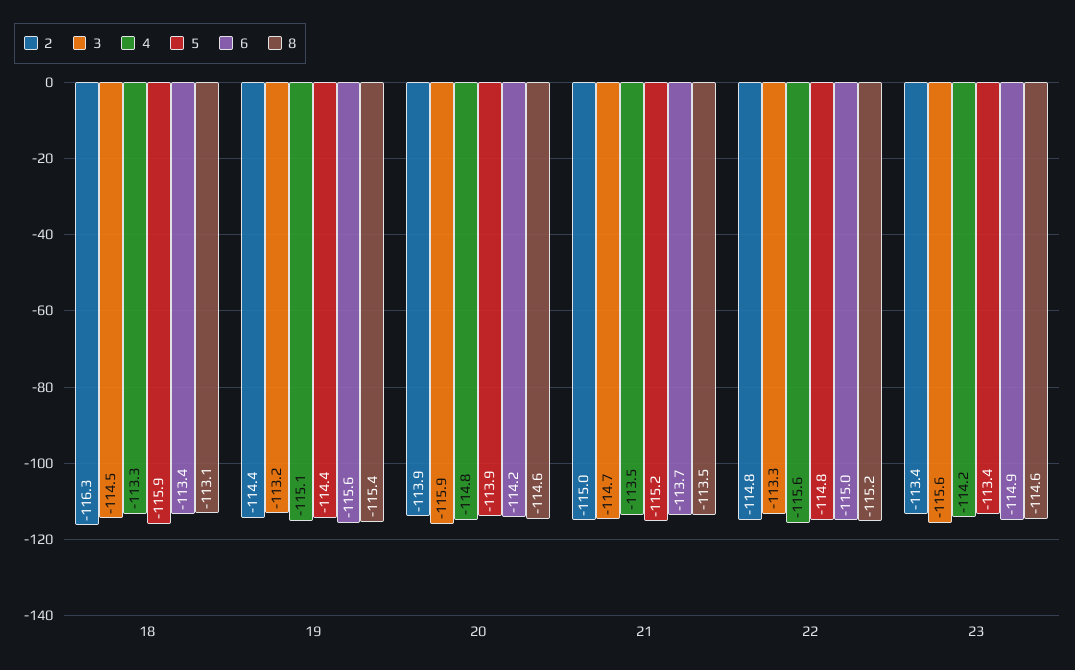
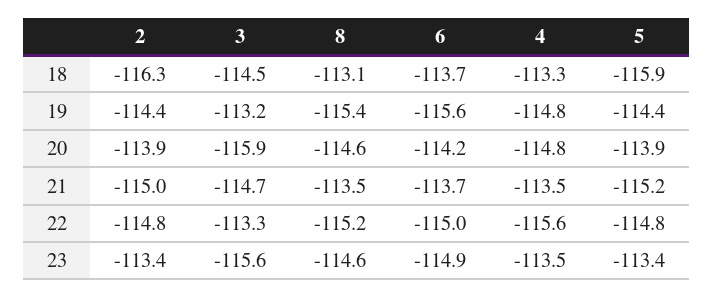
6, 18: -113.4 -> -113.7
4, 19: -115.1 -> -114.8
4, 23: -114.2 -> -113.5

